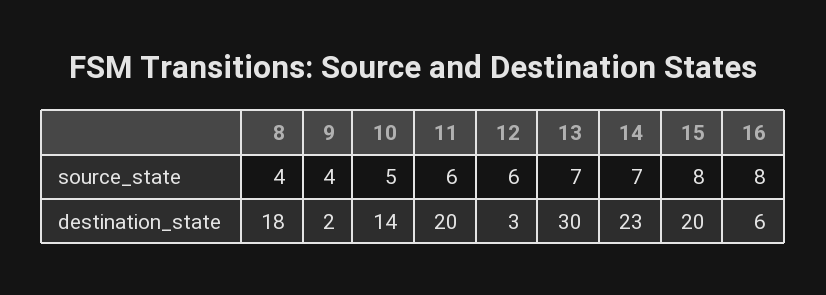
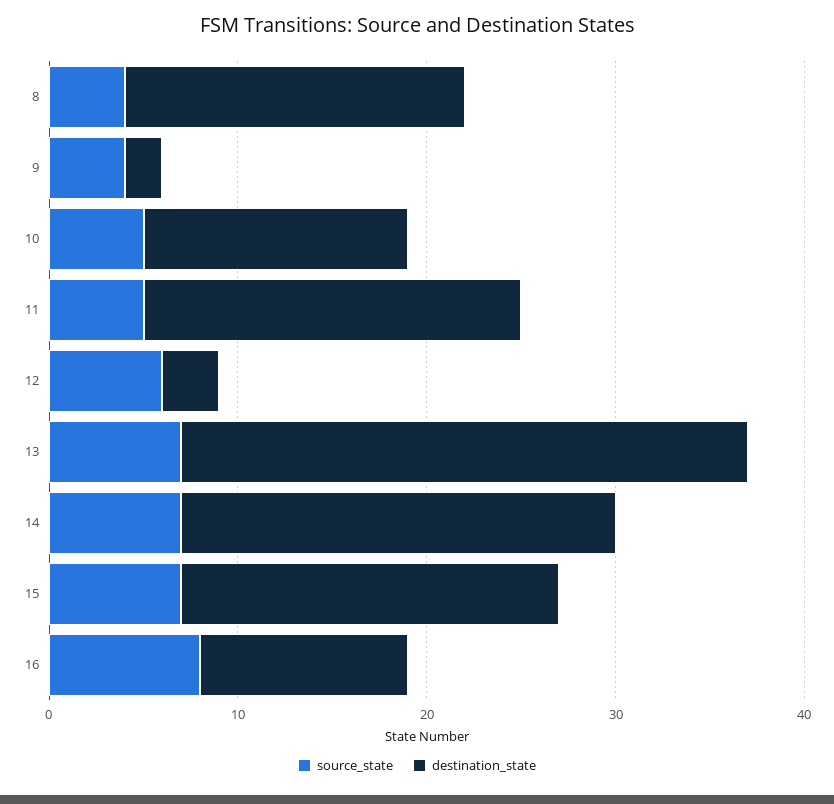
source_state, 11: 6 -> 5
source_state, 15: 8 -> 7
destination_state, 16: 6 -> 11

